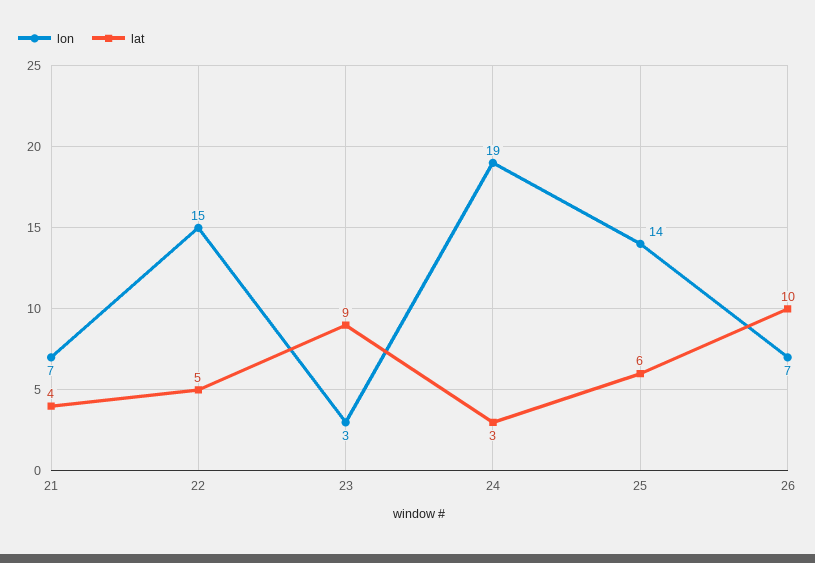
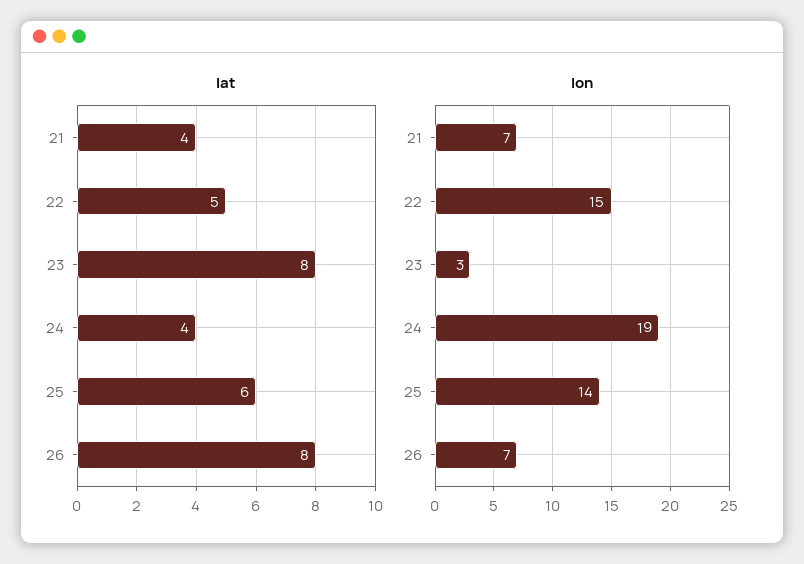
lat, 23: 9 -> 8
lat, 24: 3 -> 4
lat, 26: 10 -> 8

